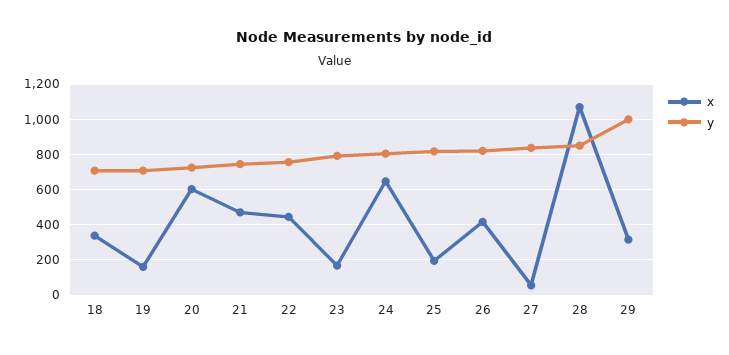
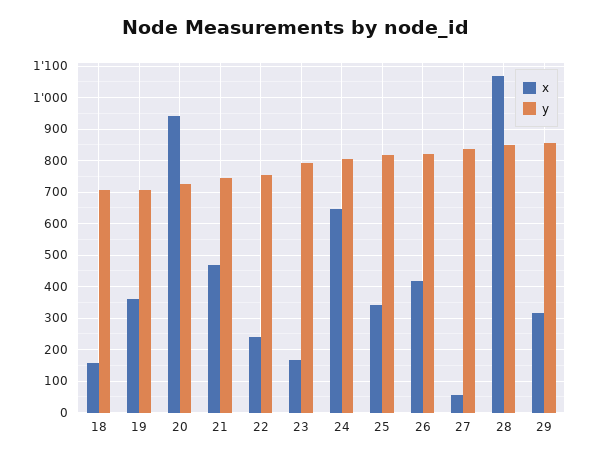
x, 18: 350 -> 160
x, 19: 150 -> 360
x, 20: 600 -> 940
x, 22: 450 -> 240
x, 25: 200 -> 340
y, 29: 1000 -> 860

